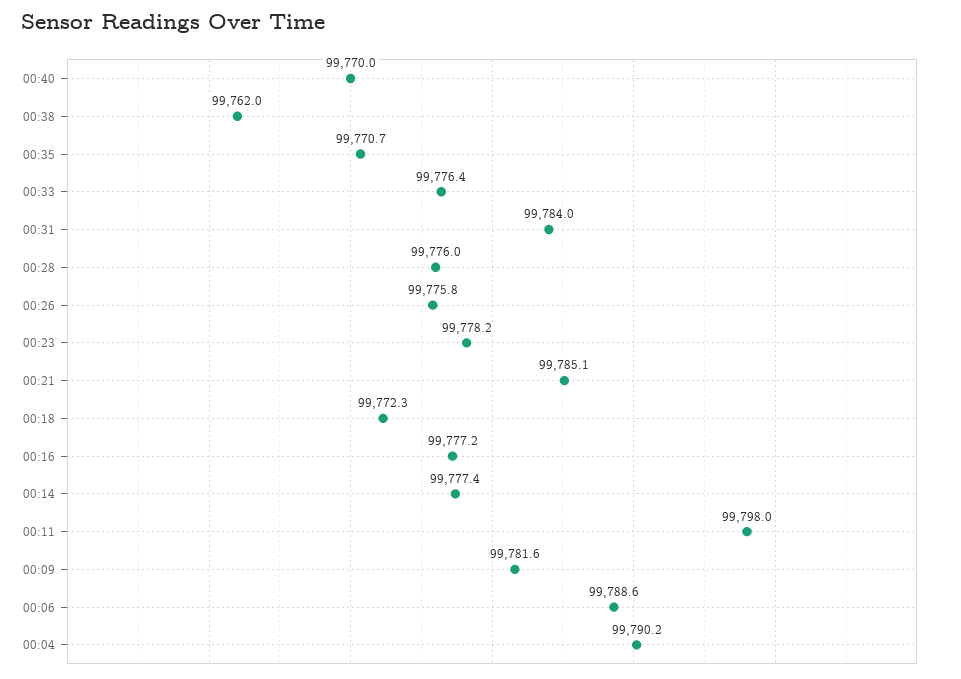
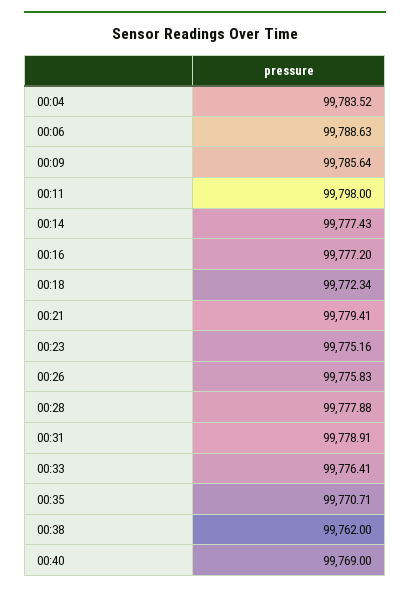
00:40: 99770 -> 99769
00:31: 99784 -> 99778.91
00:28: 99776 -> 99777.88
00:23: 99778.2 -> 99775.16
00:21: 99785.1 -> 99779.41
00:09: 99781.6 -> 99785.64
00:04: 99790.2 -> 99783.52

